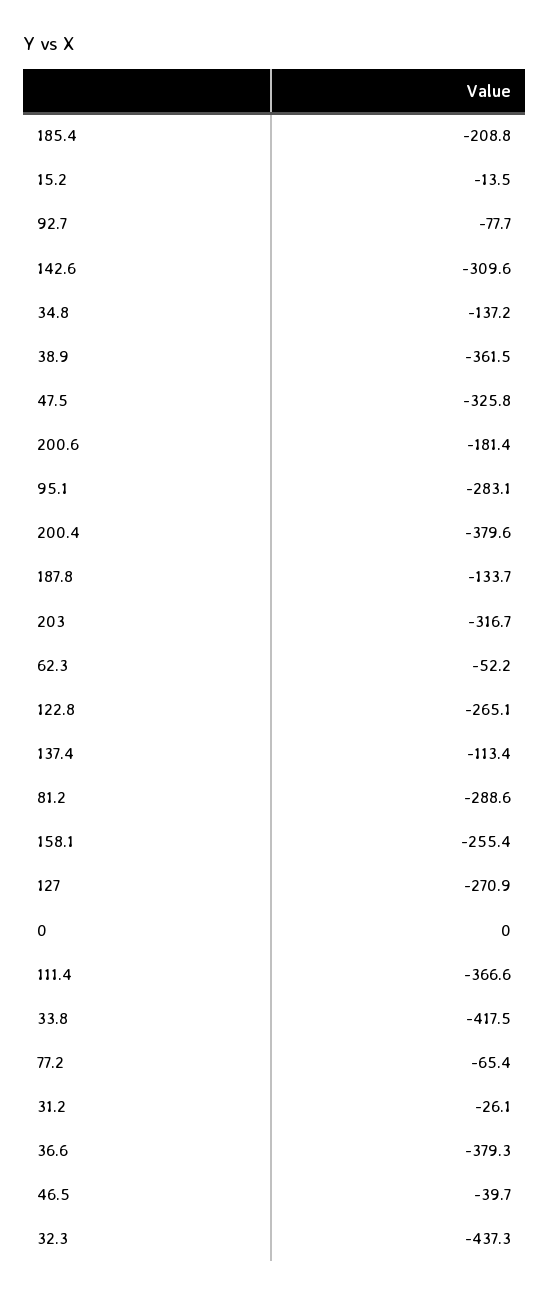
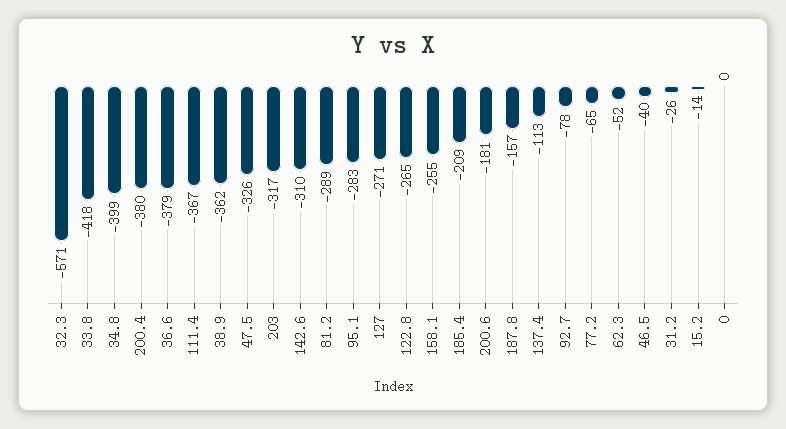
34.8: -137.2 -> -399
187.8: -133.7 -> -157
32.3: -437.3 -> -571

